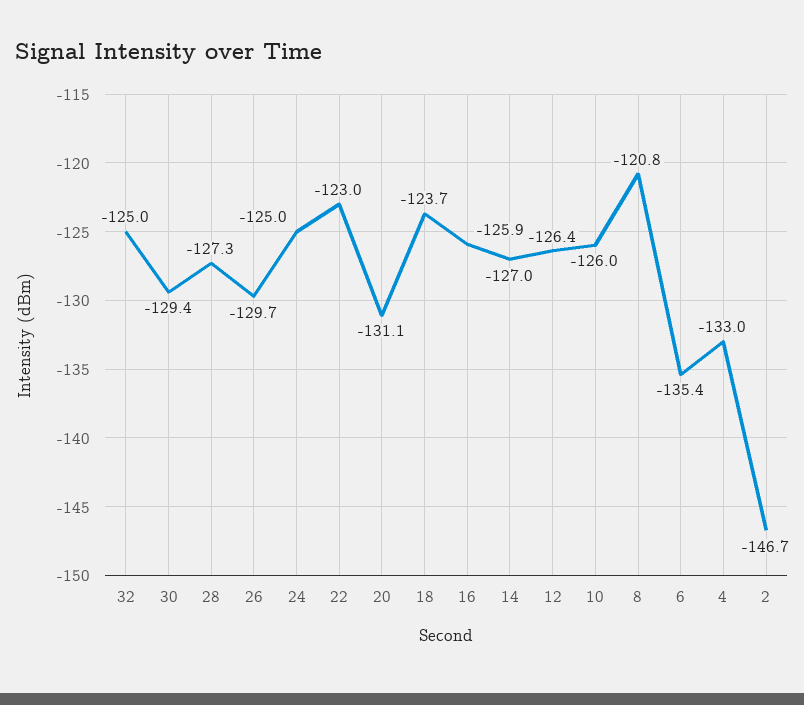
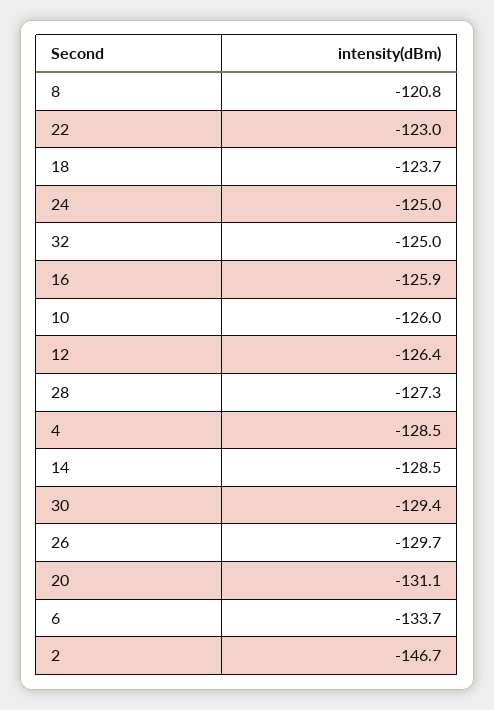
14: -127 -> -128.5
6: -135.4 -> -133.7
4: -133 -> -128.5

